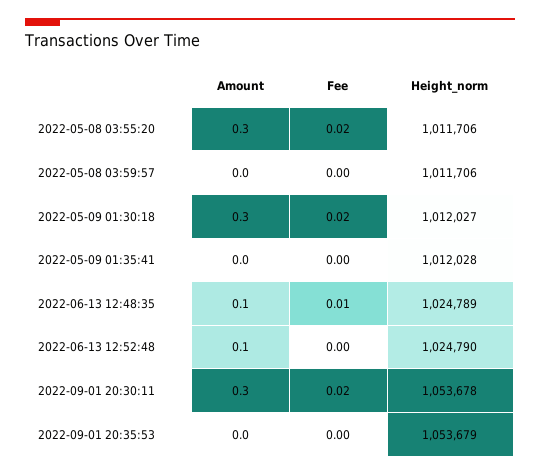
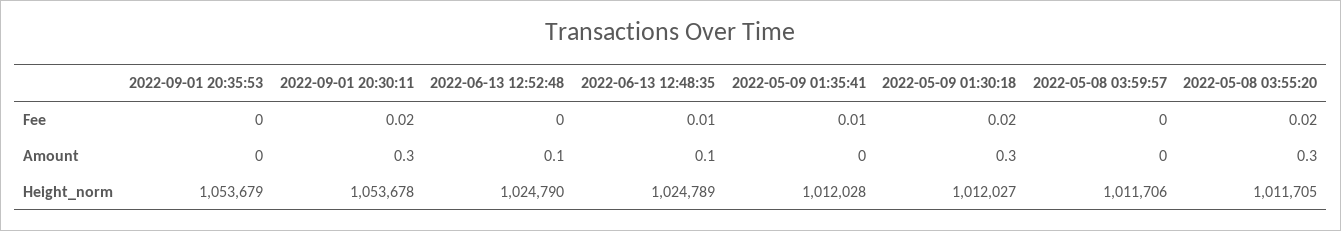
Height_norm, 2022-05-08 03:55:20: 1011706 -> 1011705
Fee, 2022-05-09 01:35:41: 0 -> 0.01

